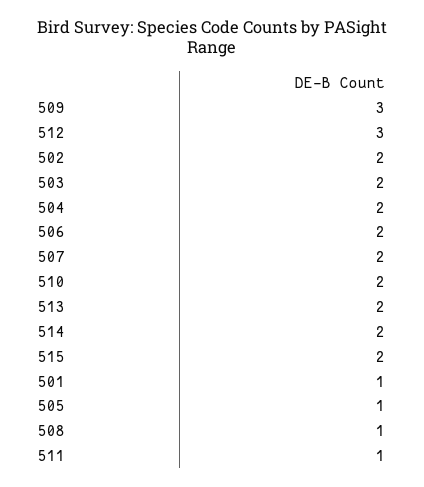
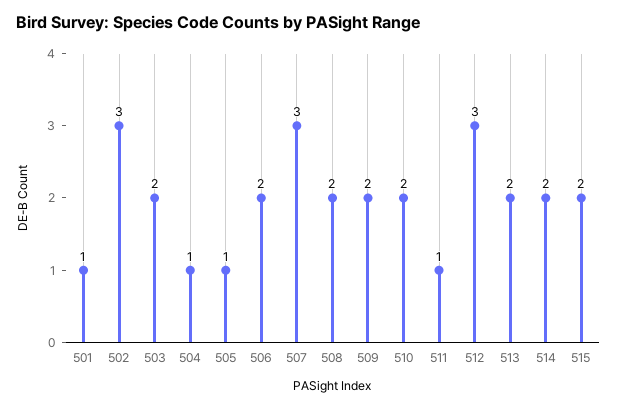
509: 3 -> 2
502: 2 -> 3
504: 2 -> 1
507: 2 -> 3
508: 1 -> 2

